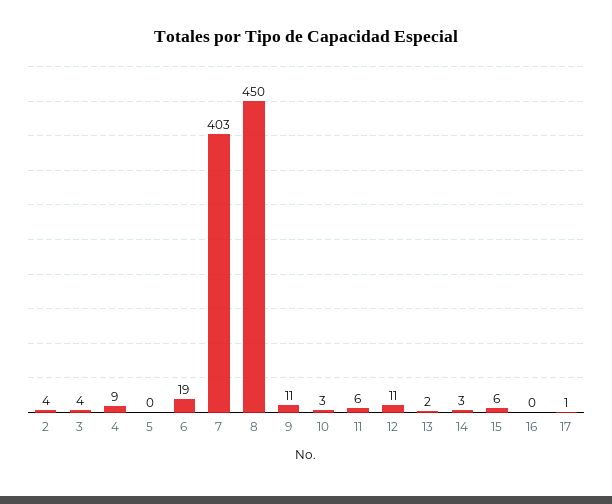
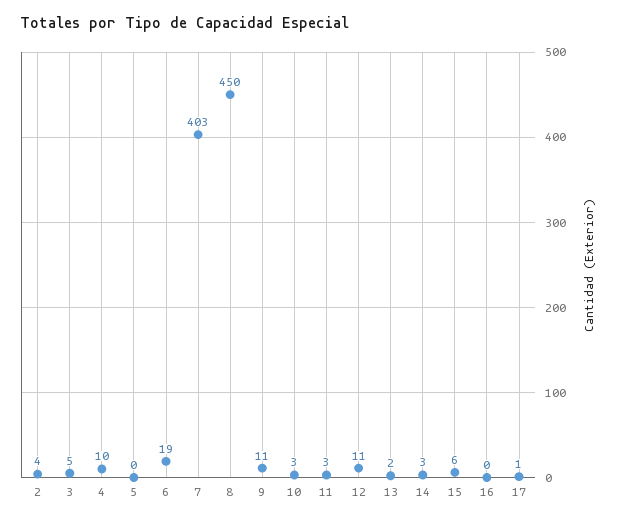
3: 4 -> 5
4: 9 -> 10
11: 6 -> 3

